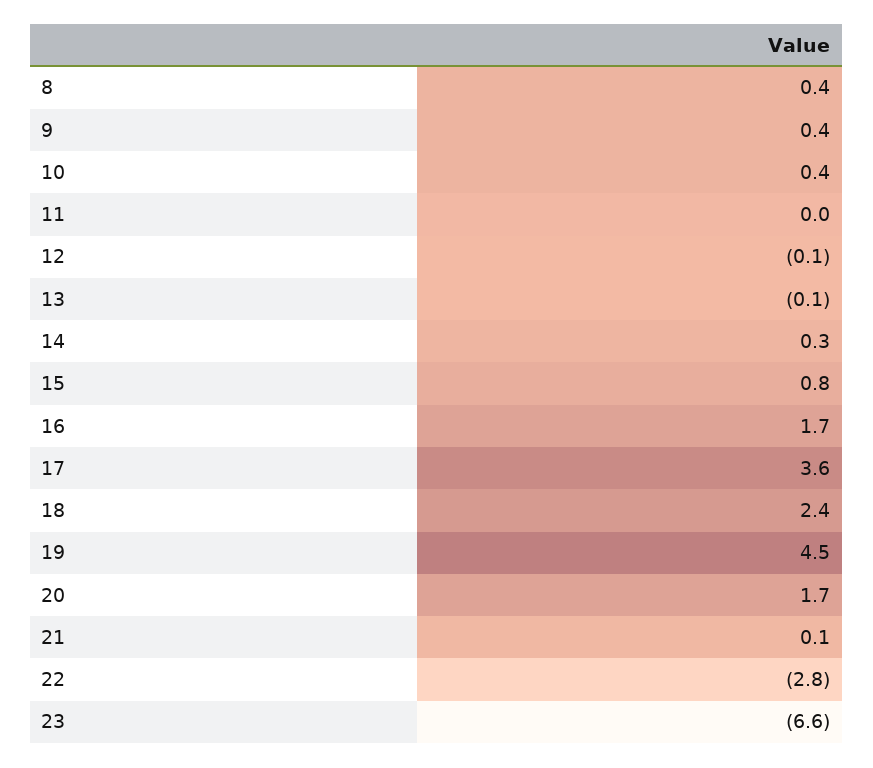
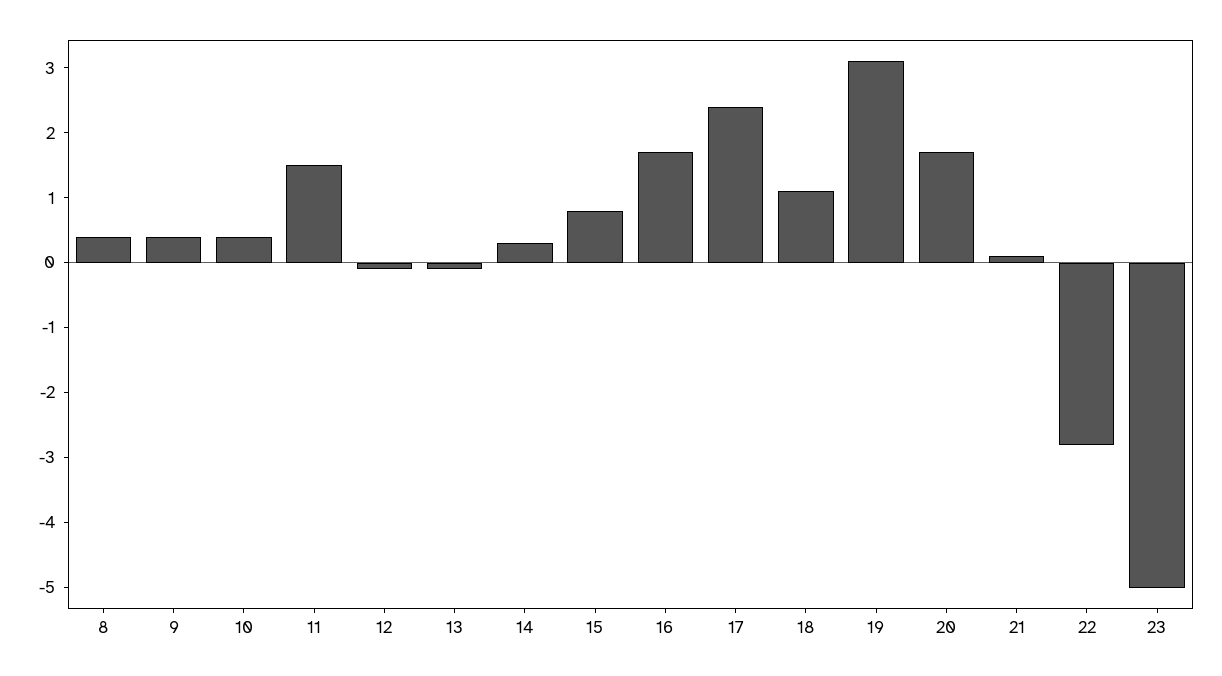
11: 0 -> 1.5
17: 3.6 -> 2.5
18: 2.4 -> 1
19: 4.5 -> 3
23: -6.6 -> -5

